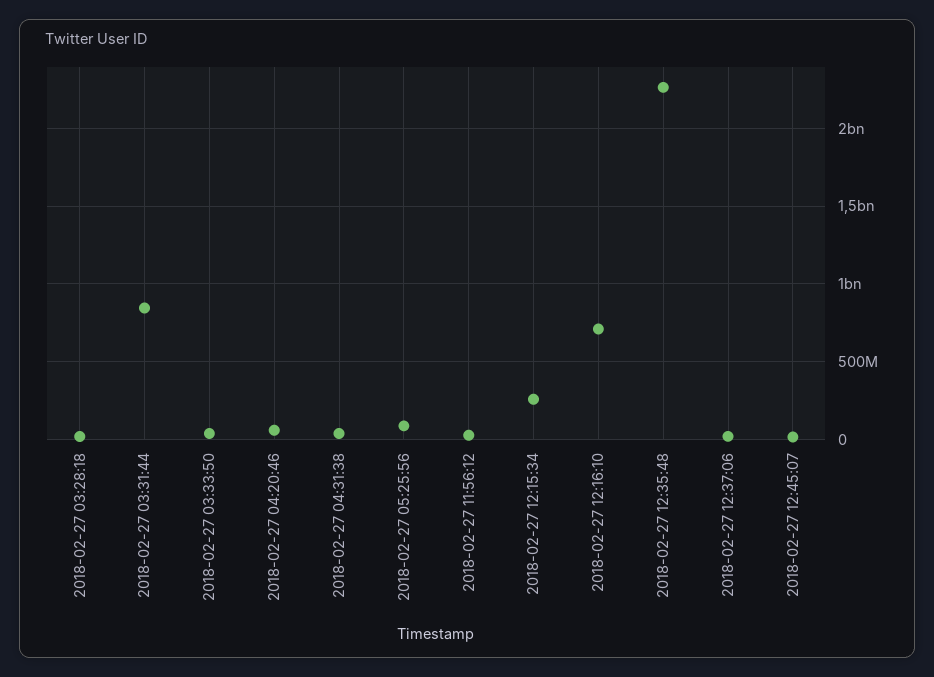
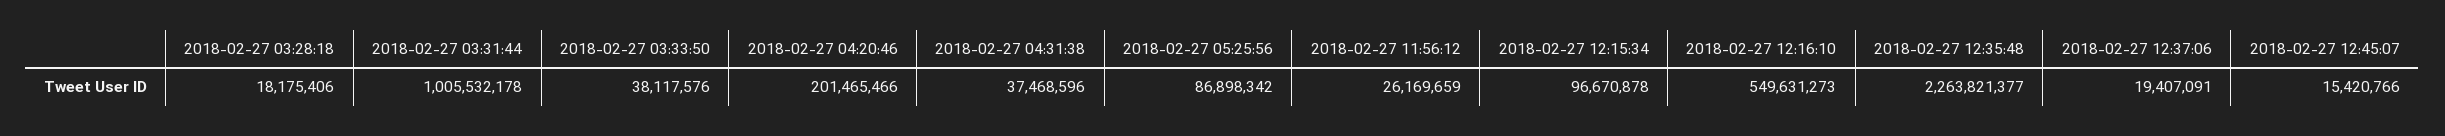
2018-02-27 03:31:44: 850000000 -> 1005532178
2018-02-27 04:20:46: 50000000 -> 201465466
2018-02-27 12:15:34: 250000000 -> 96670878
2018-02-27 12:16:10: 700000000 -> 549631273

